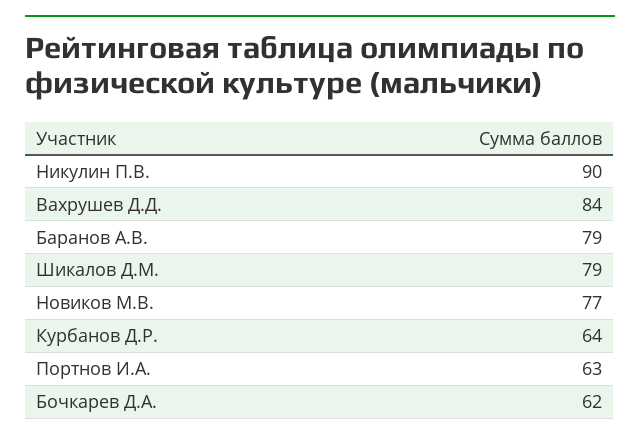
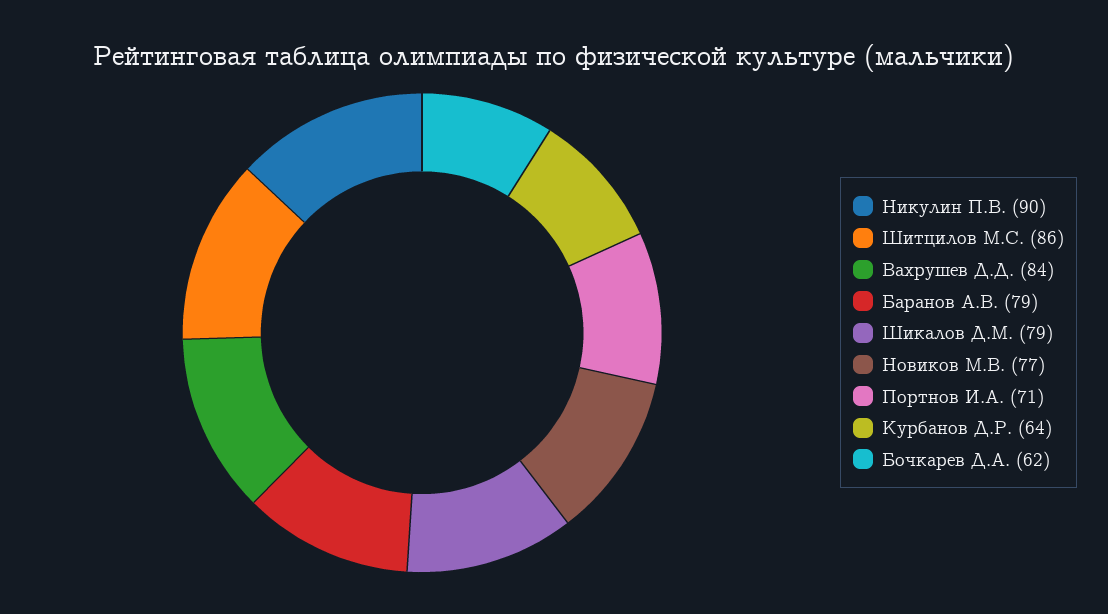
Портнов И.А.: 63 -> 71
Шитцилов М.С.: none -> 86

